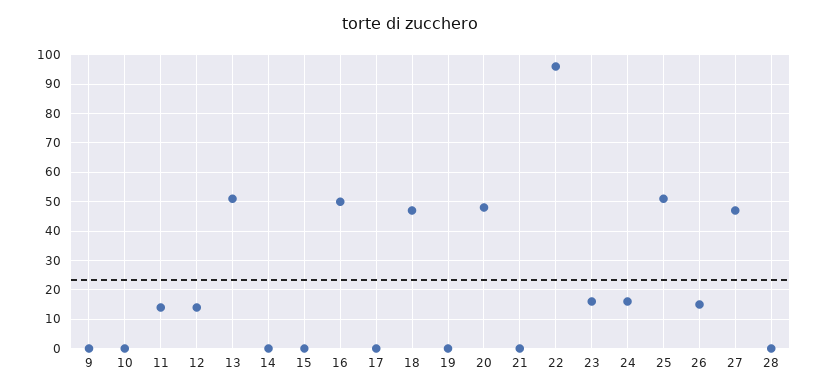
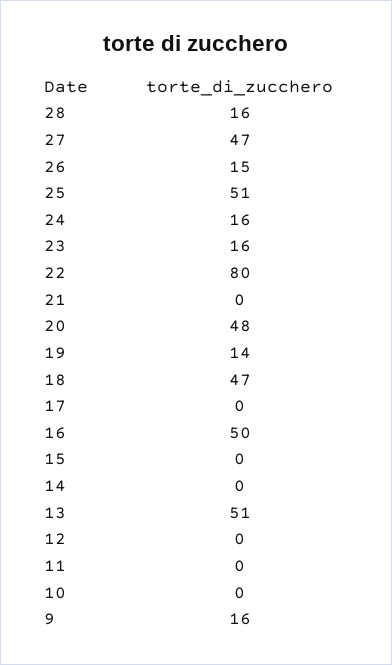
9: 0 -> 16
11: 15 -> 0
12: 15 -> 0
19: 0 -> 14
22: 95 -> 80
28: 0 -> 16

